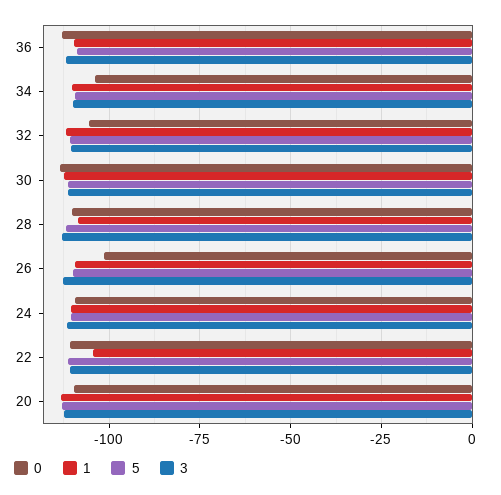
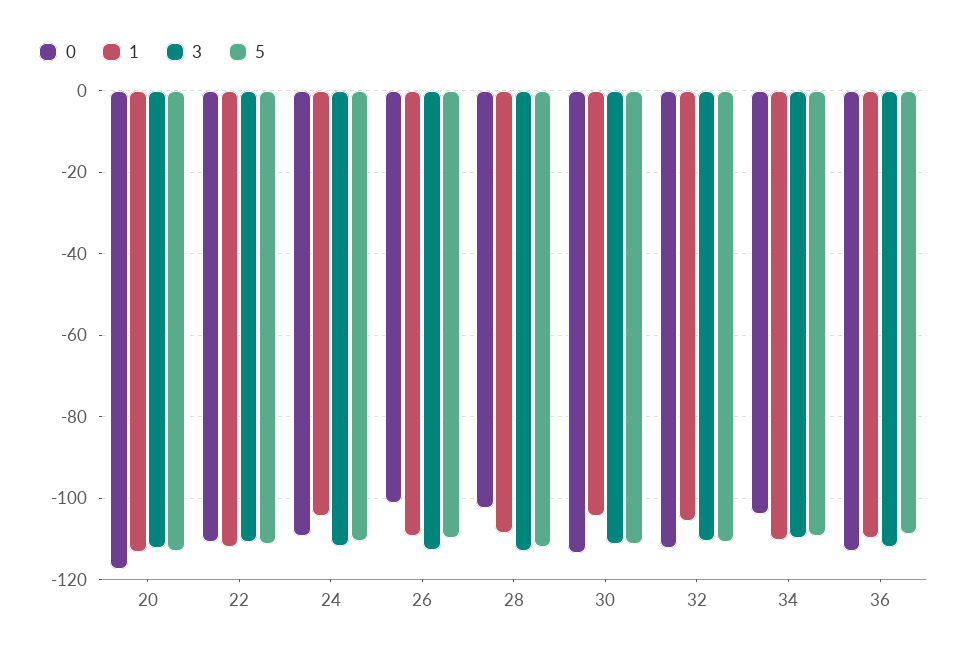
0, 32: -105 -> -112
1, 32: -112.5 -> -106
1, 30: -112.5 -> -104
0, 28: -110 -> -102
1, 24: -110 -> -104
1, 22: -105 -> -112
0, 20: -110 -> -118

